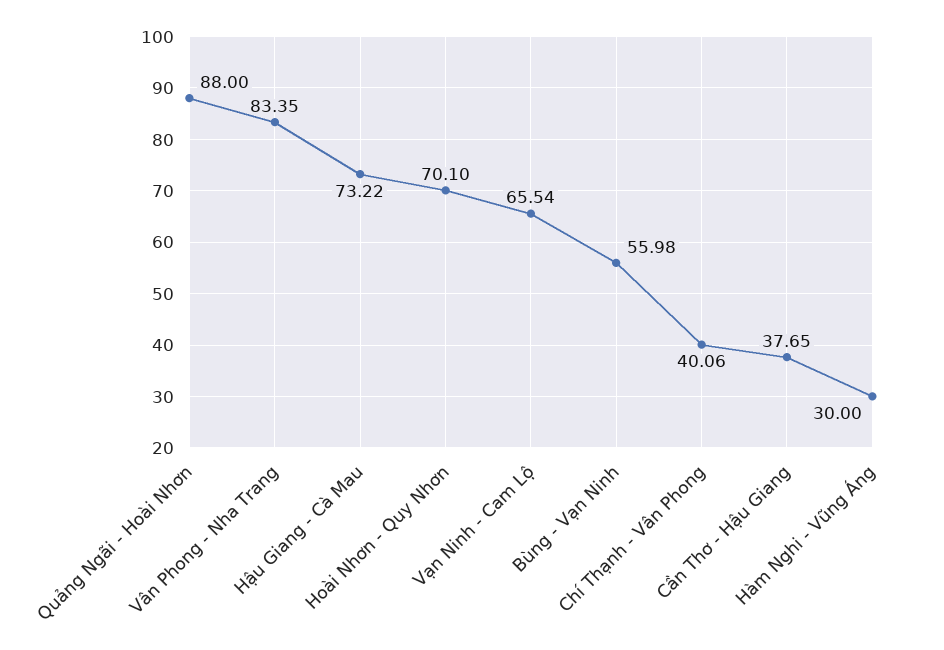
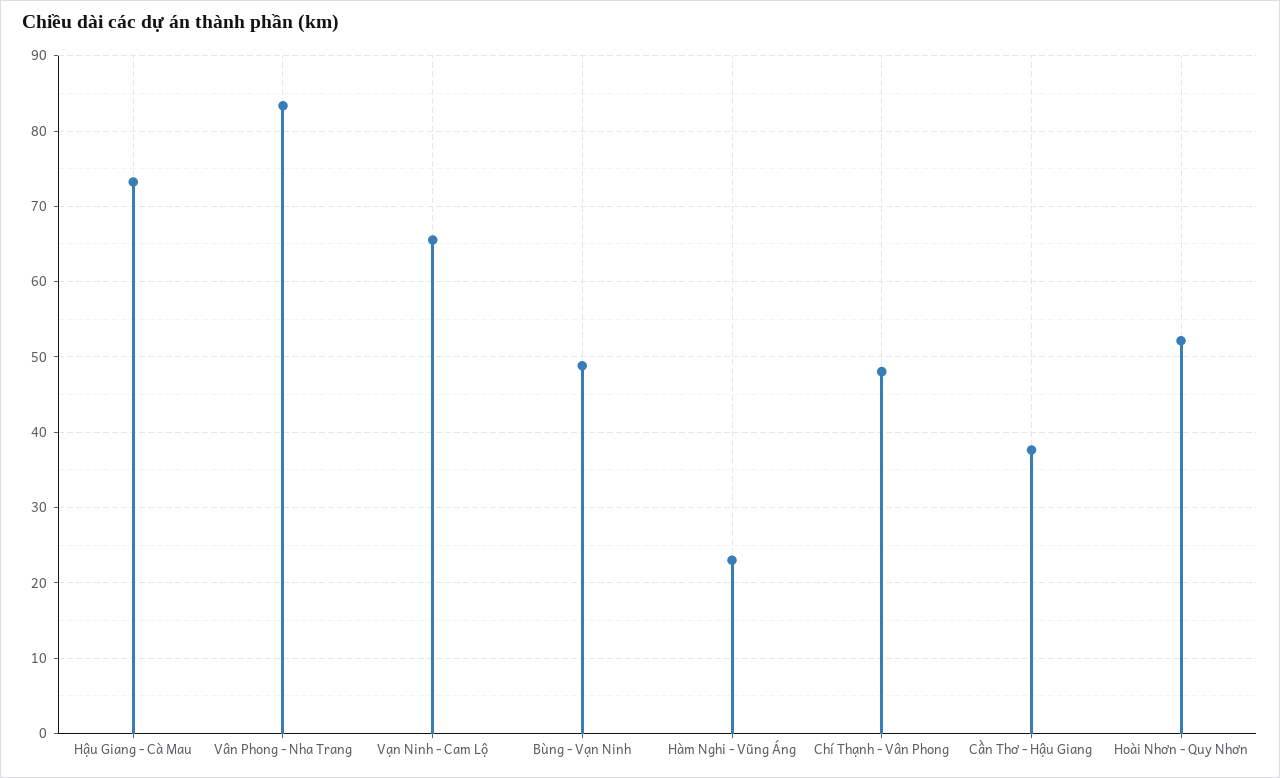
Quảng Ngãi - Hoài Nhơn: 88 -> none
Hoài Nhơn - Quy Nhơn: 70.1 -> 52
Bùng - Vạn Ninh: 55.98 -> 49
Chí Thạnh - Vân Phong: 40.06 -> 48
Hàm Nghi - Vũng Áng: 30 -> 23

